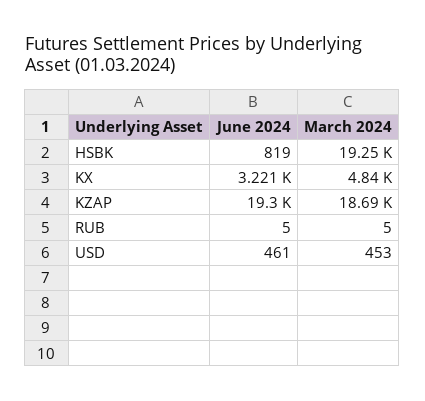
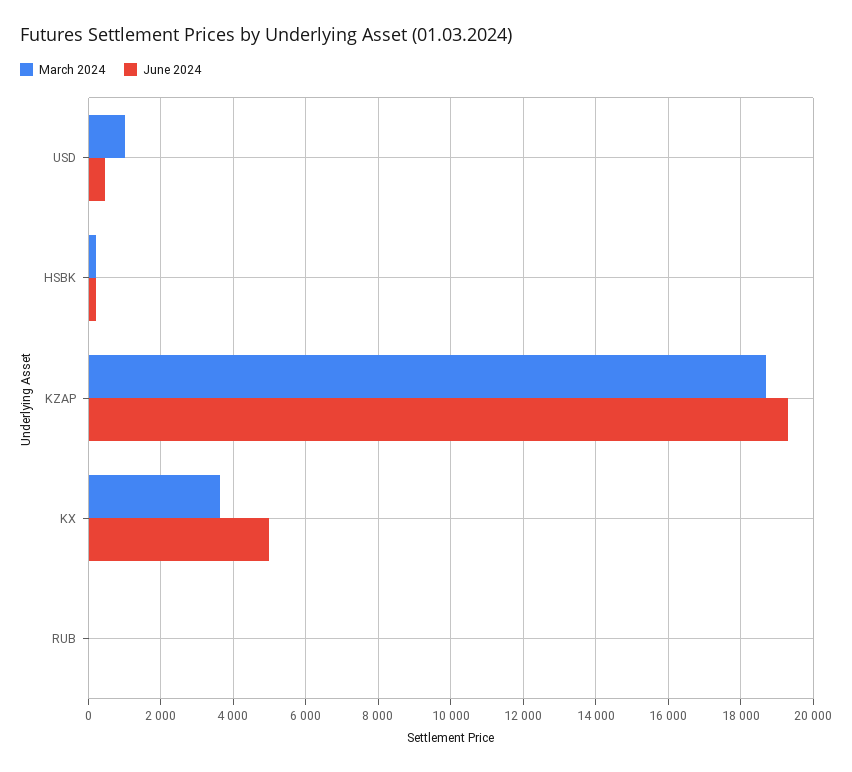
June 2024, HSBK: 819 -> 200
March 2024, HSBK: 19250 -> 200
June 2024, KX: 3221 -> 5000
March 2024, KX: 4840 -> 3600
March 2024, USD: 453 -> 1000

